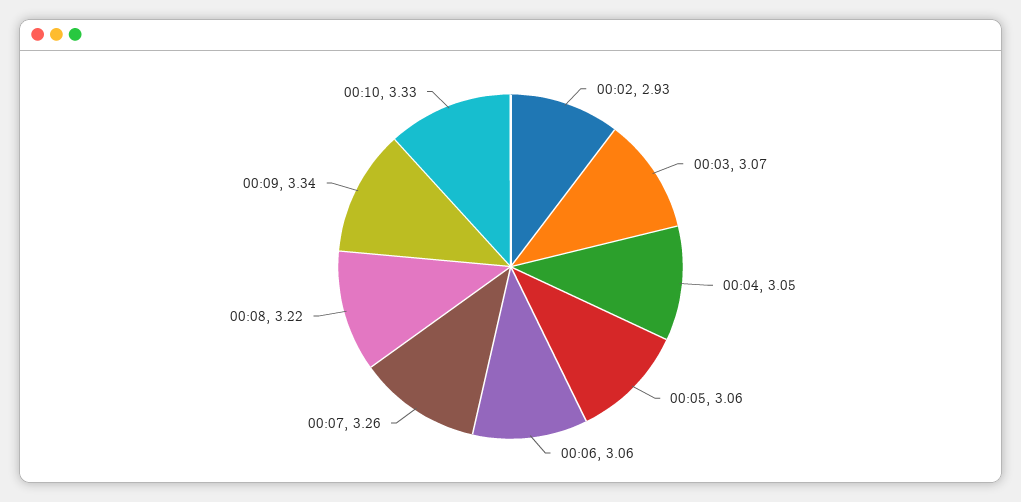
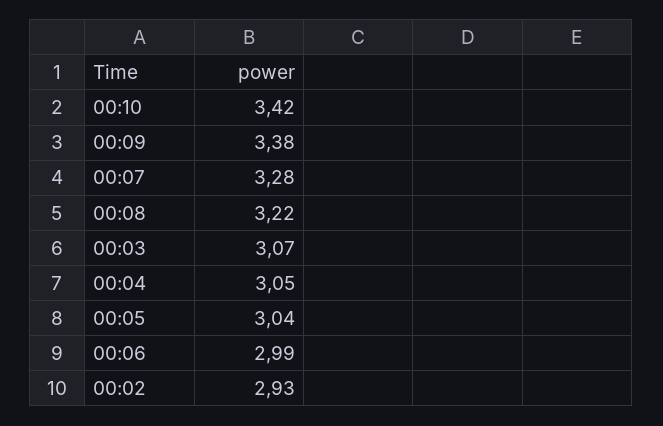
00:05: 3.06 -> 3.04
00:06: 3.06 -> 2.99
00:07: 3.26 -> 3.28
00:09: 3.34 -> 3.38
00:10: 3.33 -> 3.42

